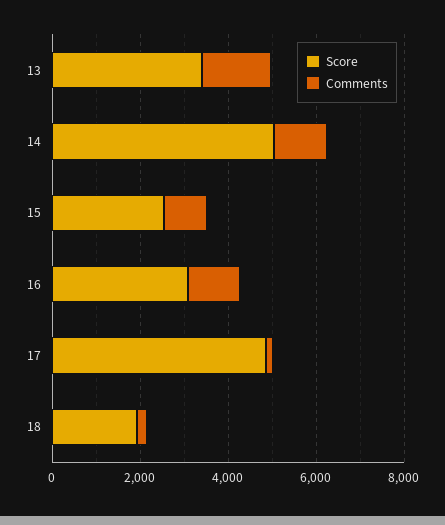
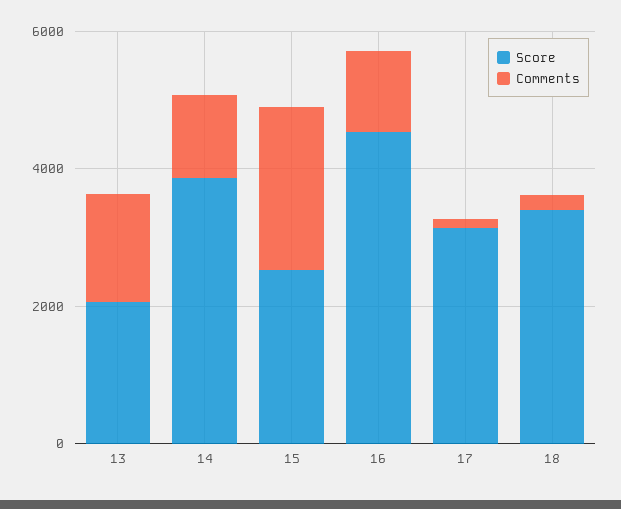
Score, 13: 3500 -> 2000
Score, 14: 5000 -> 4000
Comments, 15: 1000 -> 2500
Score, 16: 3000 -> 4500
Score, 17: 5000 -> 3000
Score, 18: 2000 -> 3500

